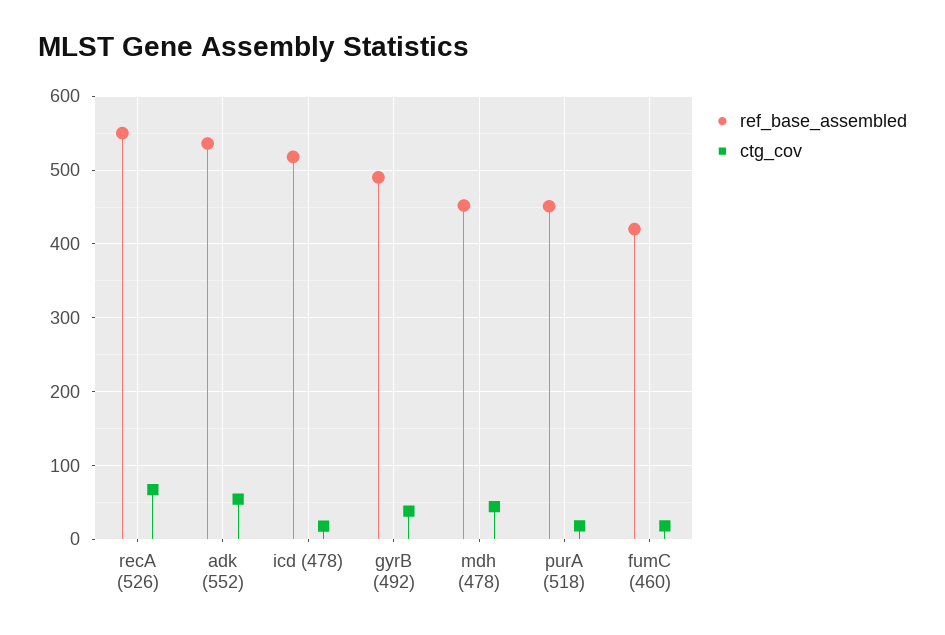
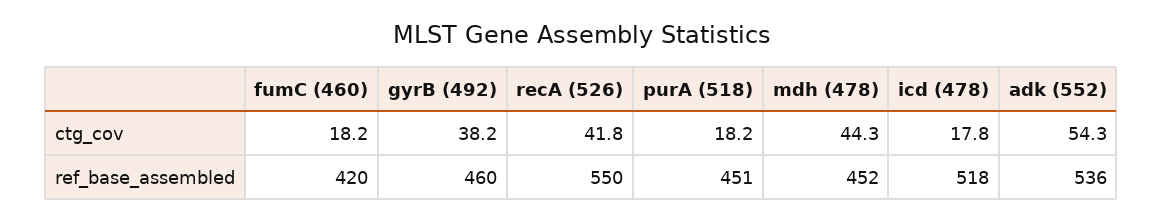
ctg_cov, recA (526): 70 -> 41.8
ref_base_assembled, gyrB (492): 490 -> 460

